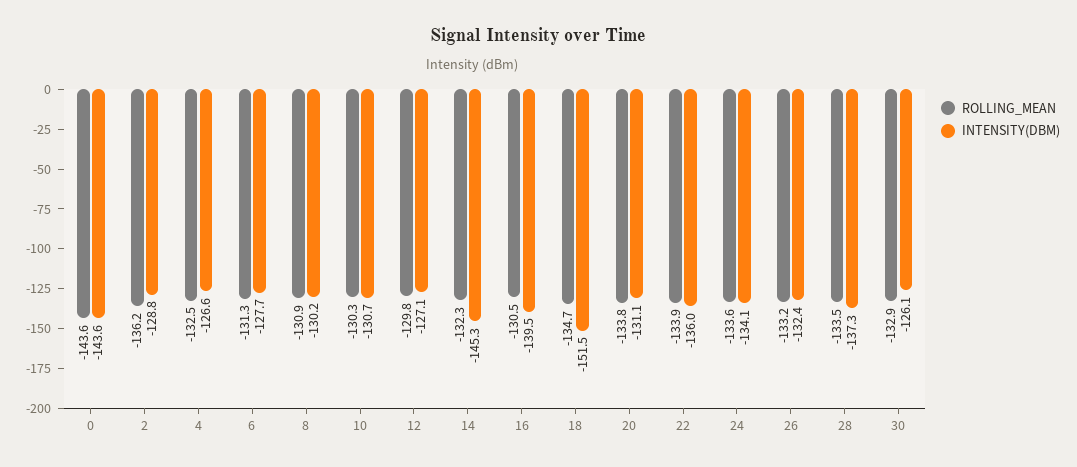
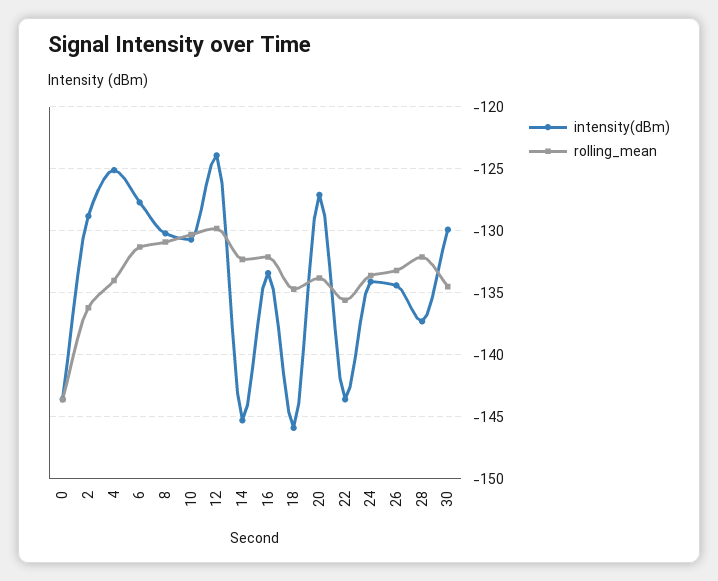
ROLLING_MEAN, 4: -132.5 -> -134
INTENSITY(DBM), 4: -126.6 -> -125
INTENSITY(DBM), 12: -127.1 -> -124
ROLLING_MEAN, 16: -130.5 -> -132
INTENSITY(DBM), 16: -139.5 -> -133.5
INTENSITY(DBM), 18: -151.5 -> -146
INTENSITY(DBM), 20: -131.1 -> -127
ROLLING_MEAN, 22: -133.9 -> -135.5
INTENSITY(DBM), 22: -136 -> -143.5
INTENSITY(DBM), 26: -132.4 -> -134.5
ROLLING_MEAN, 28: -133.5 -> -132
ROLLING_MEAN, 30: -132.9 -> -134.5
INTENSITY(DBM), 30: -126.1 -> -130

